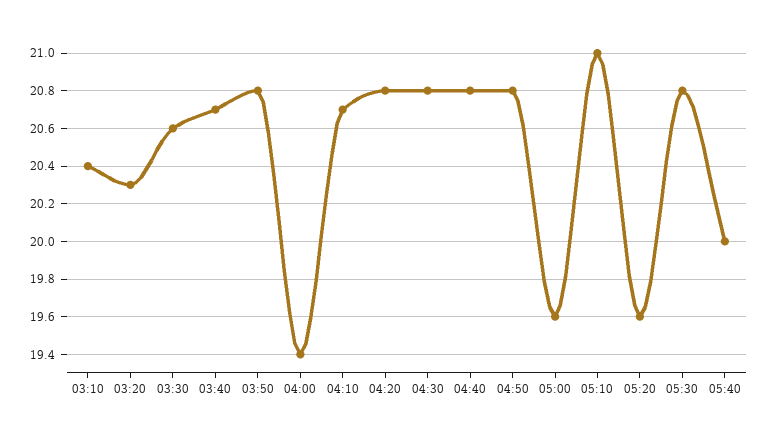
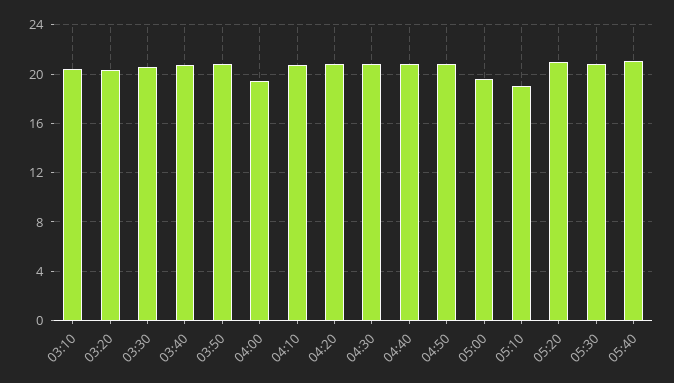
05:10: 21 -> 19
05:20: 19.6 -> 21
05:40: 20 -> 21

